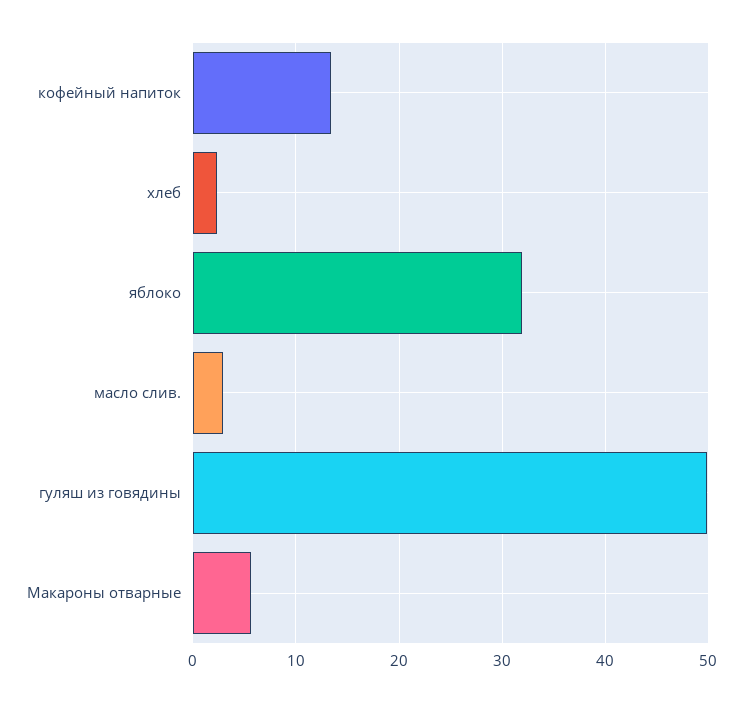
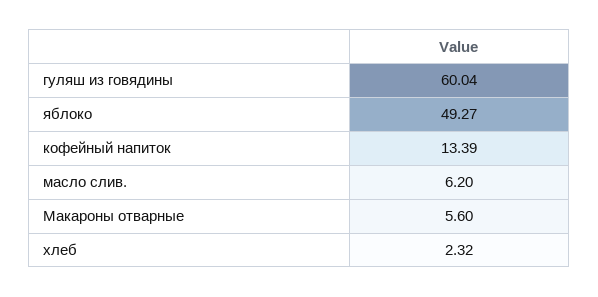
яблоко: 32 -> 49.27
масло слив.: 3 -> 6.2
гуляш из говядины: 50 -> 60.04

